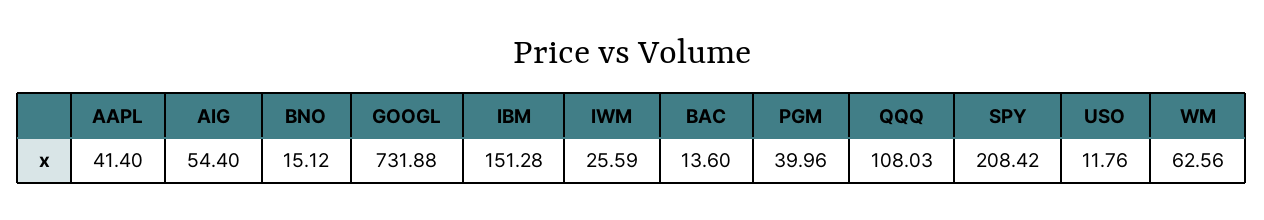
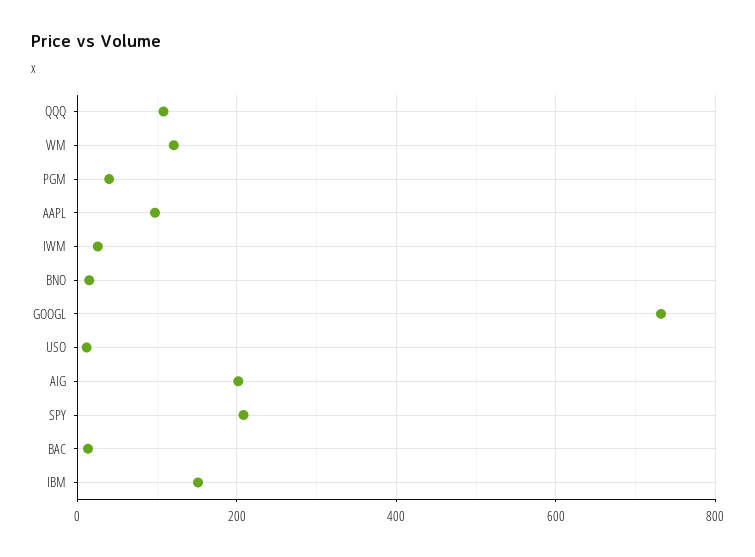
AAPL: 41.4 -> 100
AIG: 54.4 -> 200
WM: 62.56 -> 120

